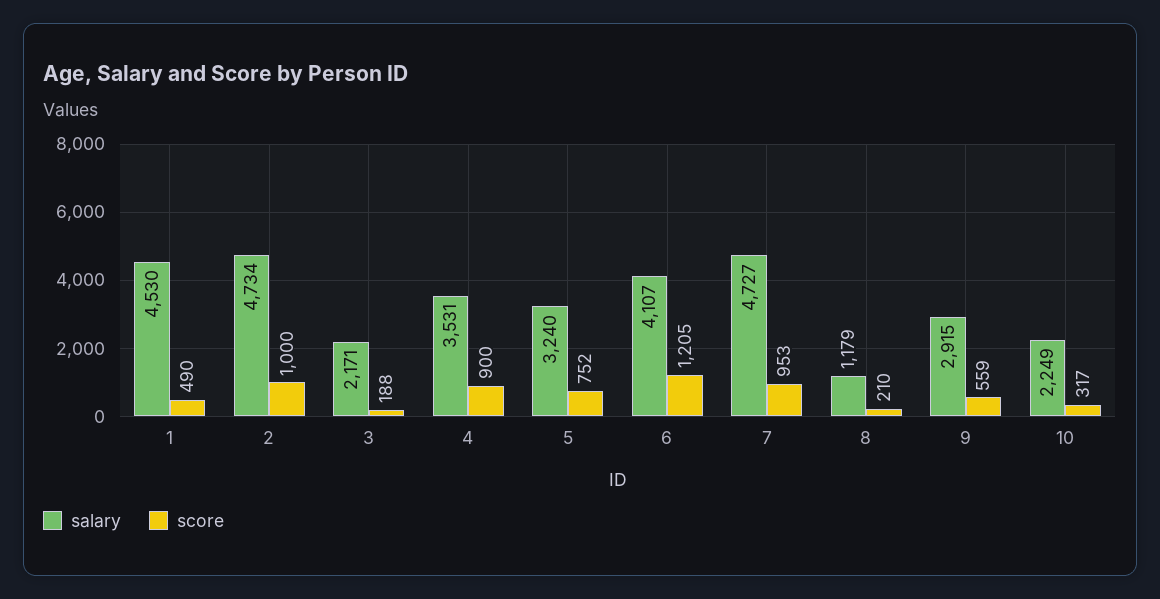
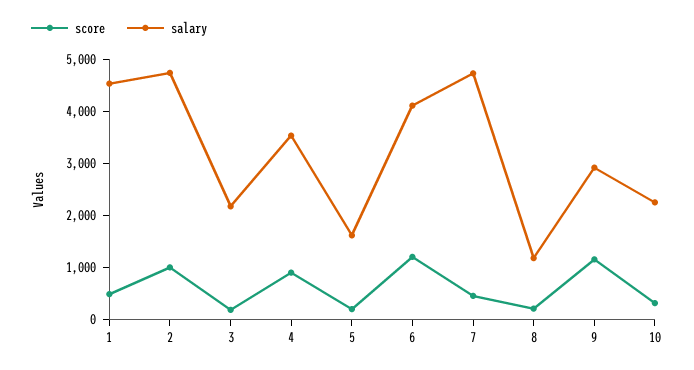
salary, 5: 3240 -> 1600
score, 5: 752 -> 200
score, 7: 953 -> 400
score, 9: 559 -> 1200

